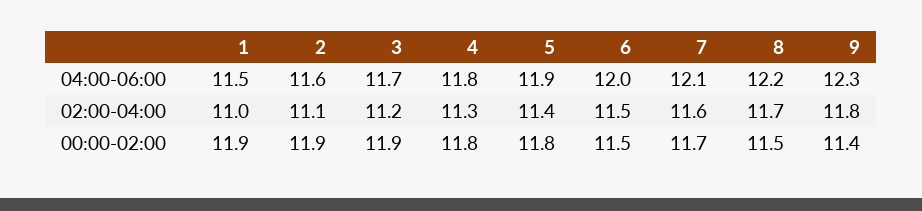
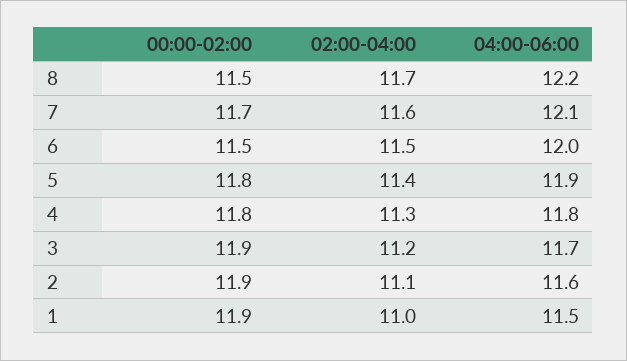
9, 04:00-06:00: 12.3 -> none
9, 02:00-04:00: 11.8 -> none
9, 00:00-02:00: 11.4 -> none

